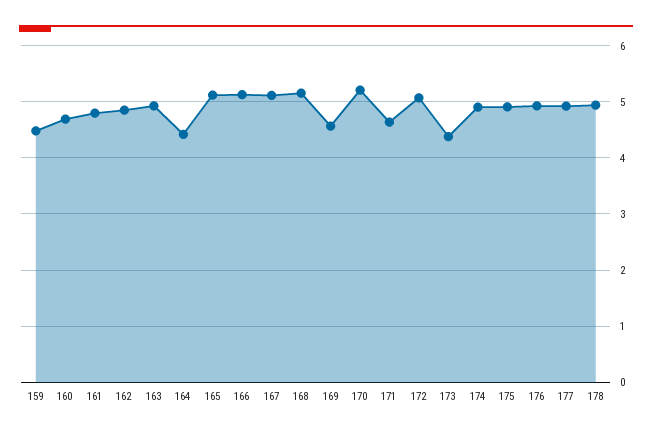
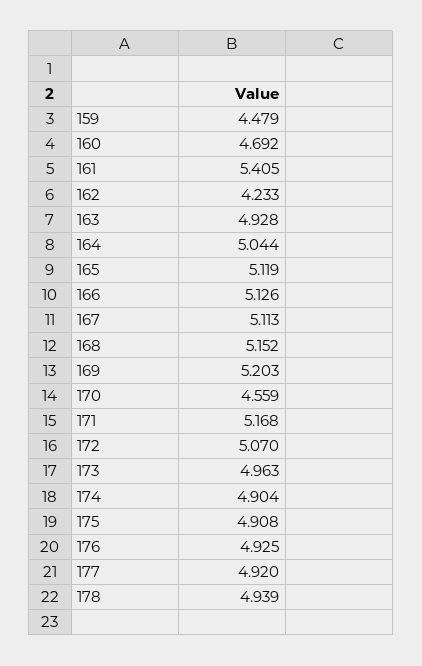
161: 4.8 -> 5.405
162: 4.8 -> 4.233
164: 4.4 -> 5.044
169: 4.6 -> 5.203
170: 5.2 -> 4.559
171: 4.6 -> 5.168
173: 4.4 -> 4.963

